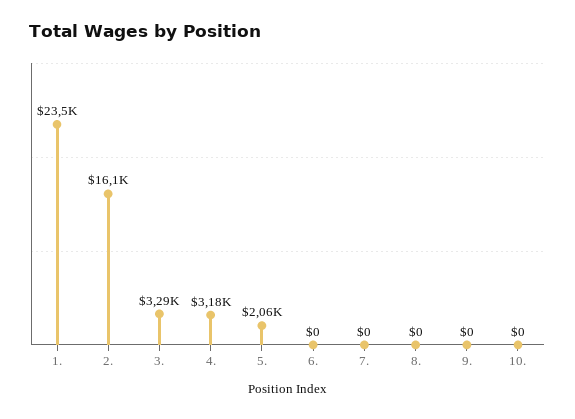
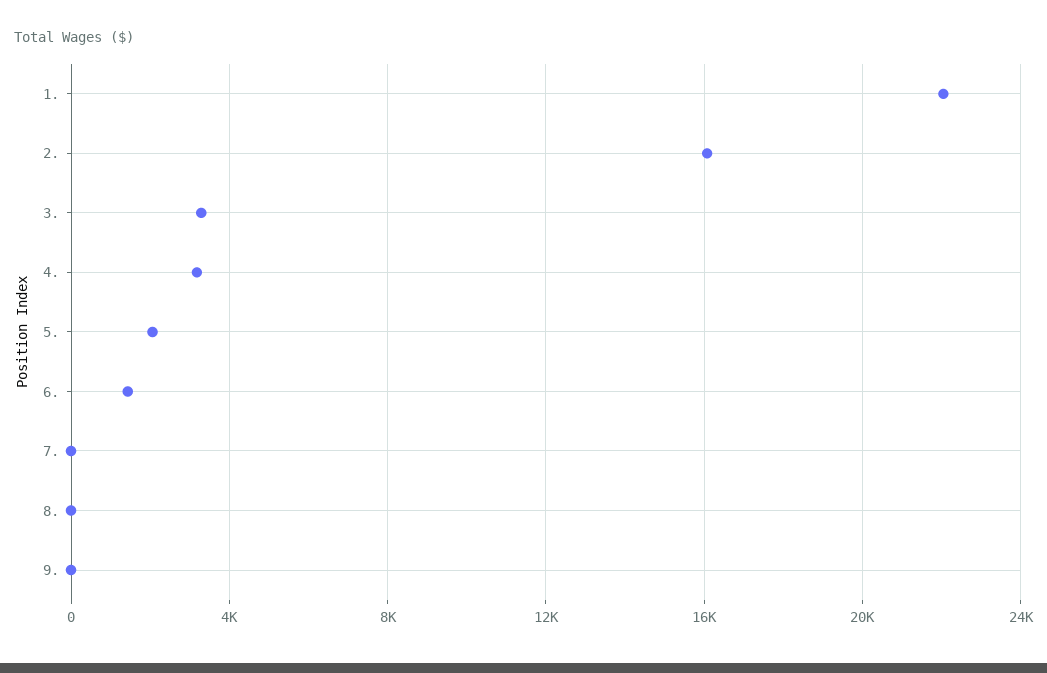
1.: 23500 -> 22000
6.: 0 -> 1500
10.: 0 -> none

